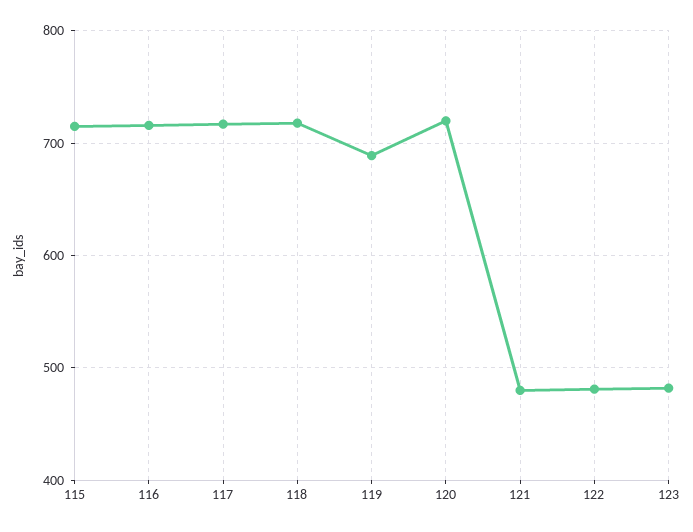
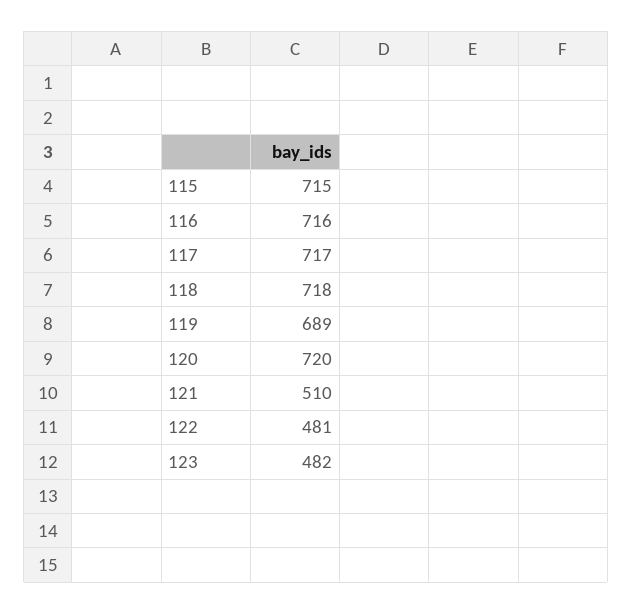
121: 480 -> 510

